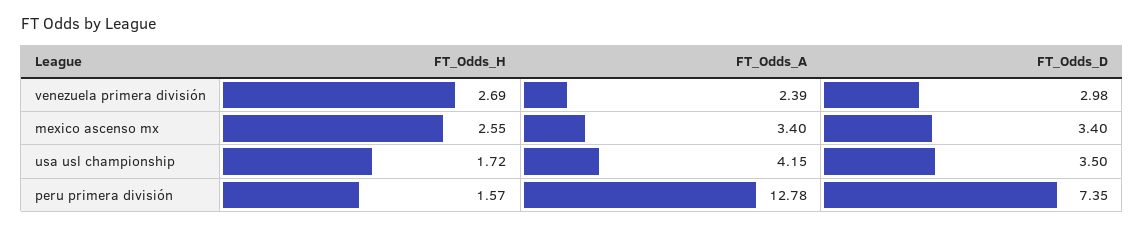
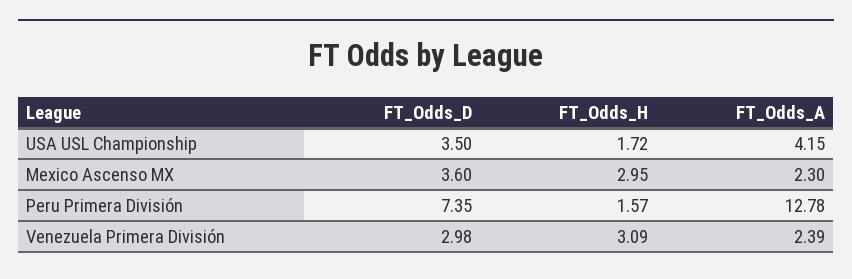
FT_Odds_H, venezuela primera división: 2.69 -> 3.09
FT_Odds_H, mexico ascenso mx: 2.55 -> 2.95
FT_Odds_A, mexico ascenso mx: 3.4 -> 2.3
FT_Odds_D, mexico ascenso mx: 3.4 -> 3.6

